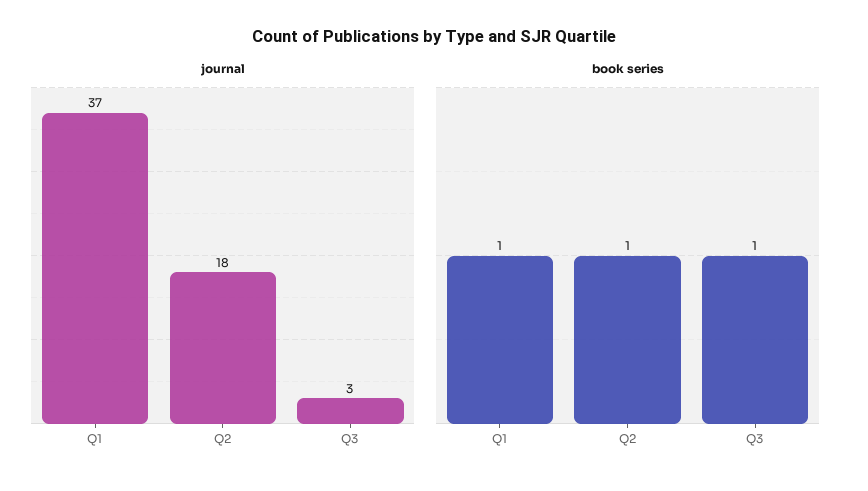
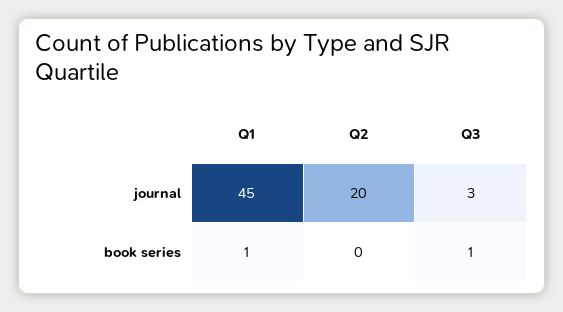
journal, Q1: 37 -> 45
journal, Q2: 18 -> 20
book series, Q2: 1 -> 0

